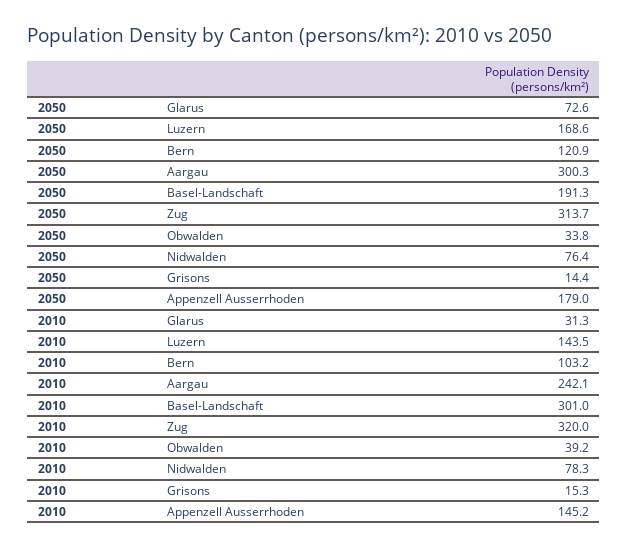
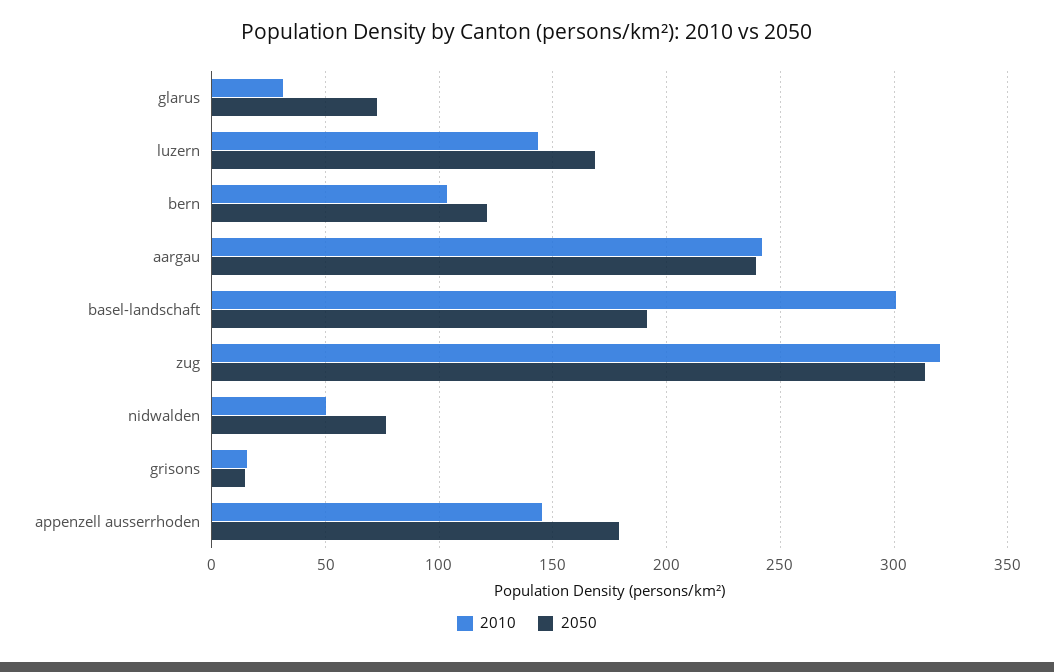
2050, Aargau: 300.3 -> 240
2050, Obwalden: 33.8 -> none
2010, Obwalden: 39.2 -> none
2010, Nidwalden: 78.3 -> 50

